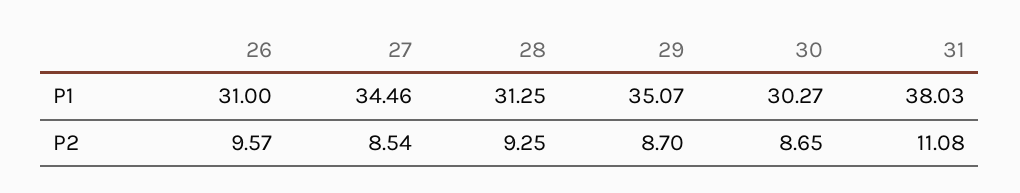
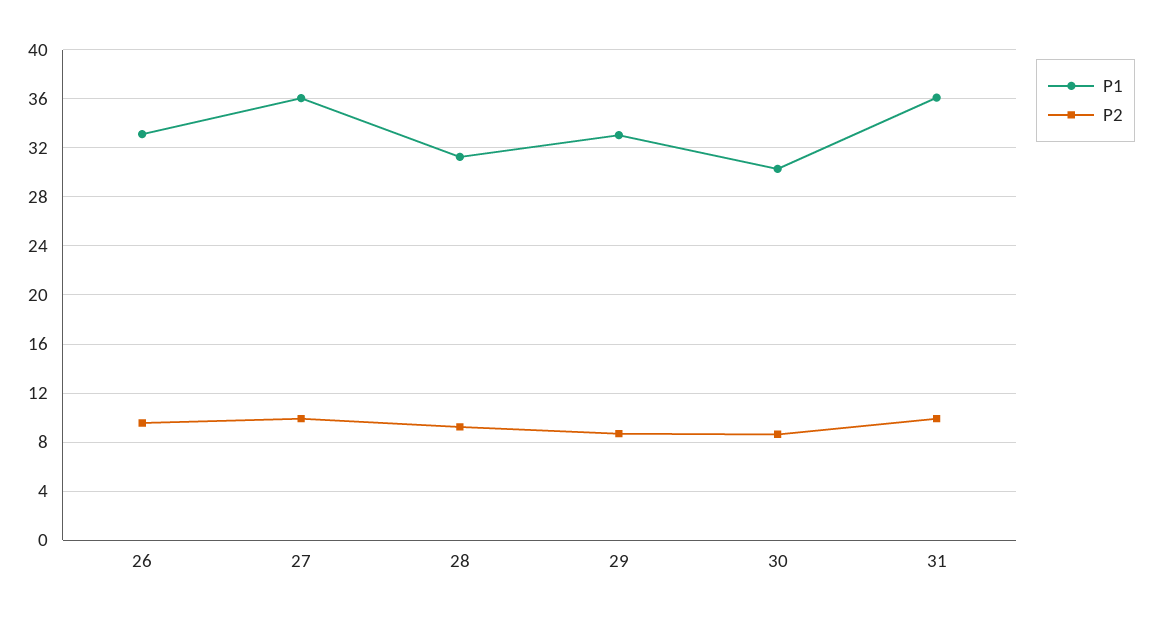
P1, 26: 31 -> 33
P1, 27: 34.46 -> 36
P1, 29: 35.07 -> 33
P1, 31: 38.03 -> 36
P2, 27: 8.54 -> 10
P2, 31: 11.08 -> 10

